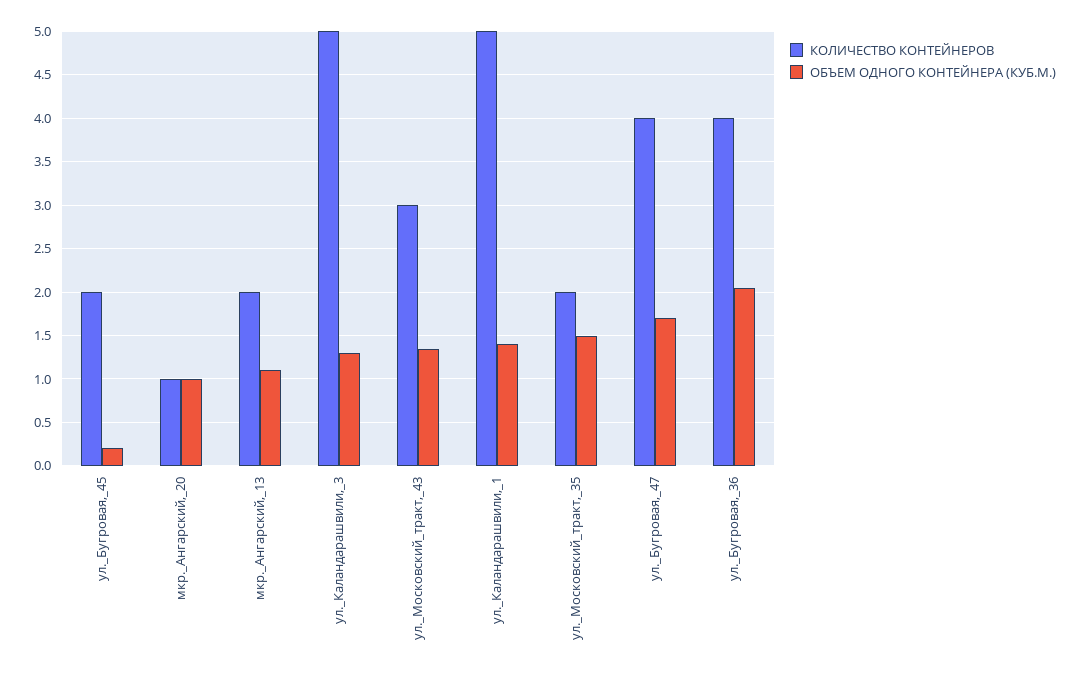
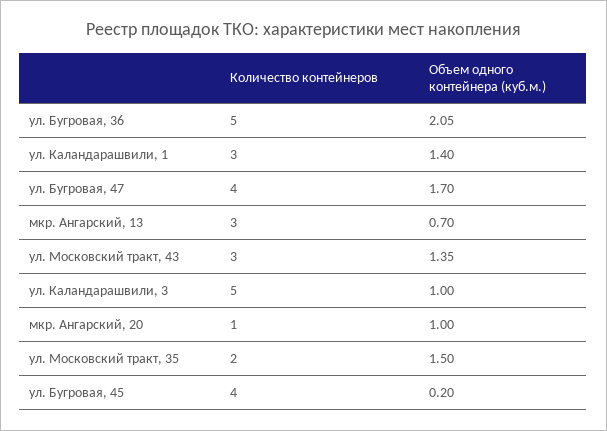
КОЛИЧЕСТВО КОНТЕЙНЕРОВ, ул._Бугровая,_45: 2 -> 4
КОЛИЧЕСТВО КОНТЕЙНЕРОВ, мкр._Ангарский,_13: 2 -> 3
ОБЪЕМ ОДНОГО КОНТЕЙНЕРА (КУБ.М.), мкр._Ангарский,_13: 1.1 -> 0.7
ОБЪЕМ ОДНОГО КОНТЕЙНЕРА (КУБ.М.), ул._Каландарашвили,_3: 1.3 -> 1
КОЛИЧЕСТВО КОНТЕЙНЕРОВ, ул._Каландарашвили,_1: 5 -> 3
КОЛИЧЕСТВО КОНТЕЙНЕРОВ, ул._Бугровая,_36: 4 -> 5

